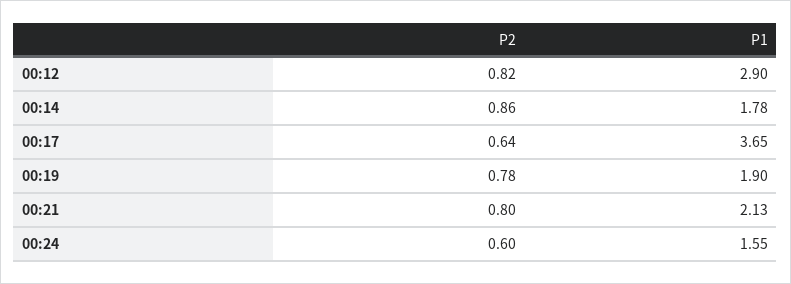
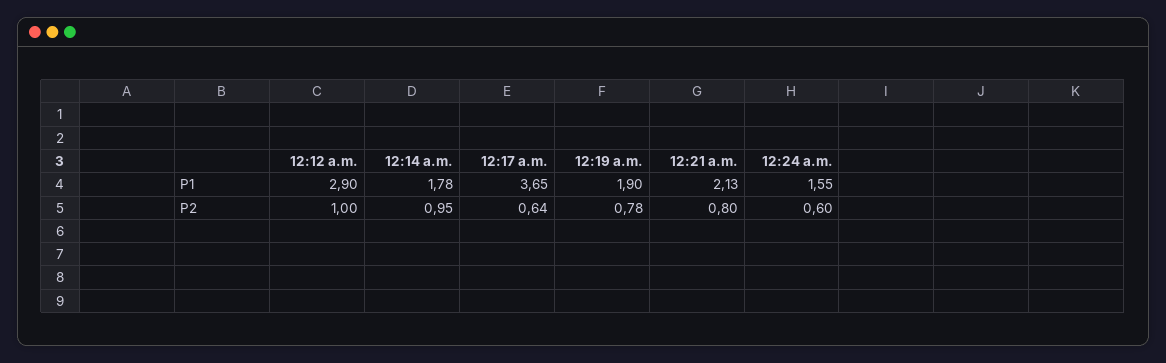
P2, 00:12: 0.82 -> 1
P2, 00:14: 0.86 -> 0.95

